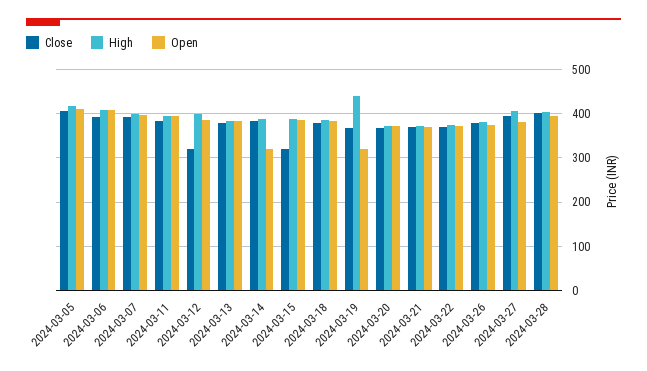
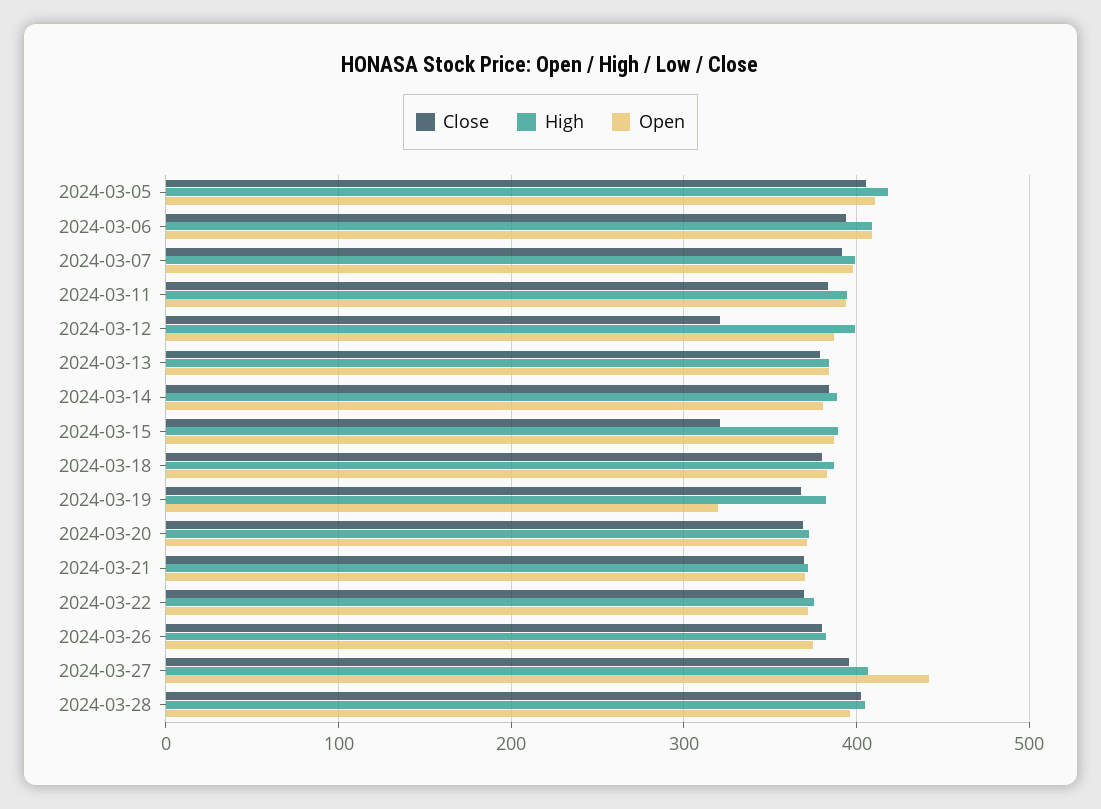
Open, 2024-03-14: 320 -> 380
High, 2024-03-19: 440 -> 380
Open, 2024-03-27: 380 -> 440

